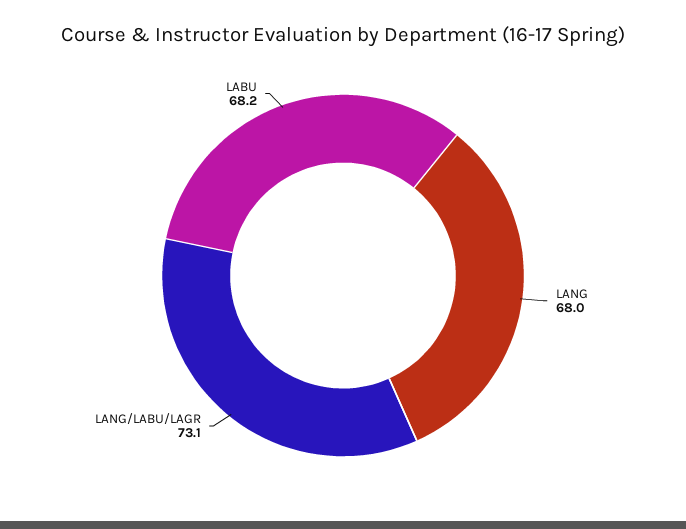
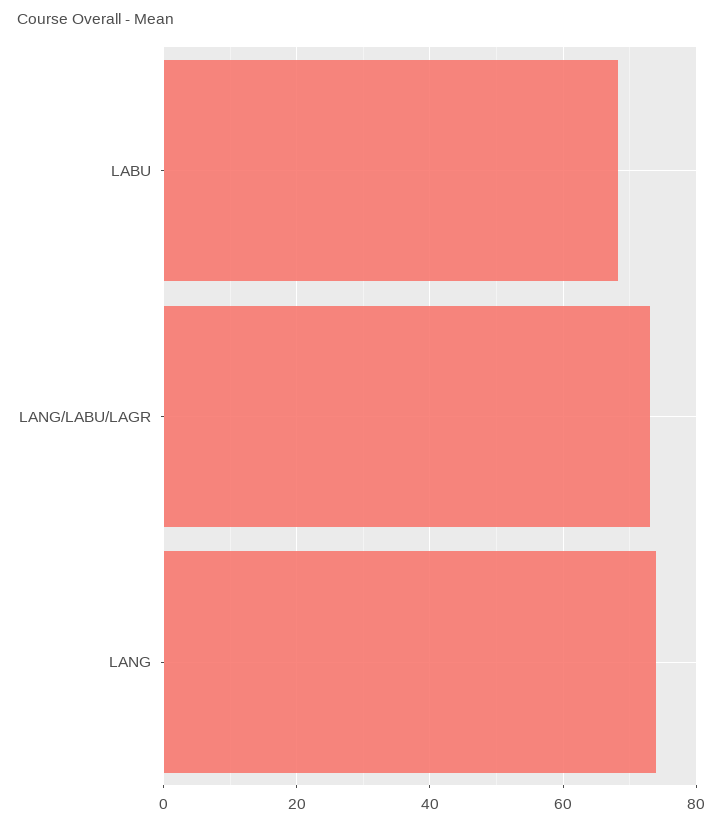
LANG: 68 -> 74

